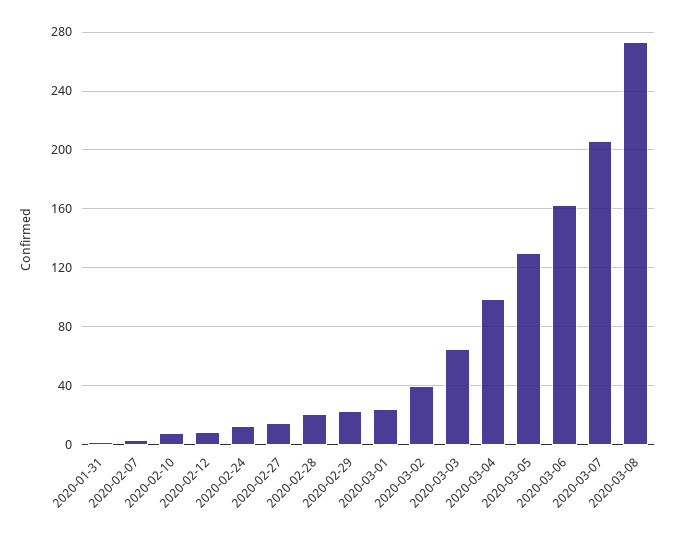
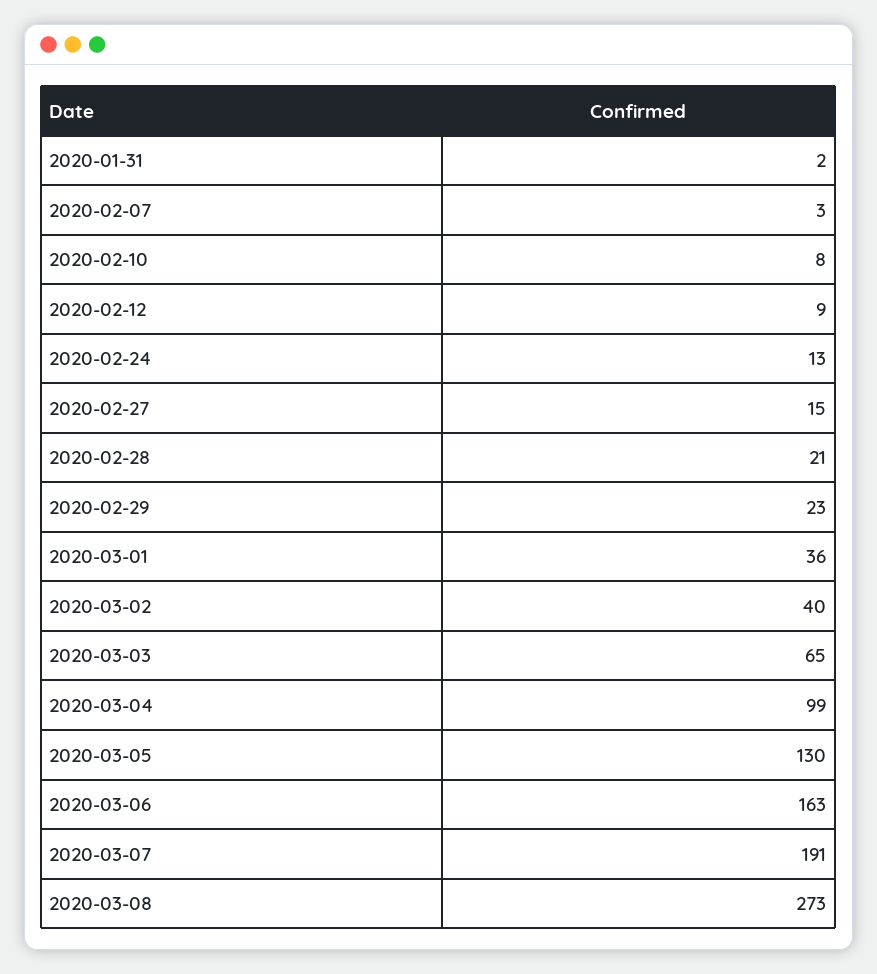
2020-03-01: 25 -> 36
2020-03-07: 205 -> 191

